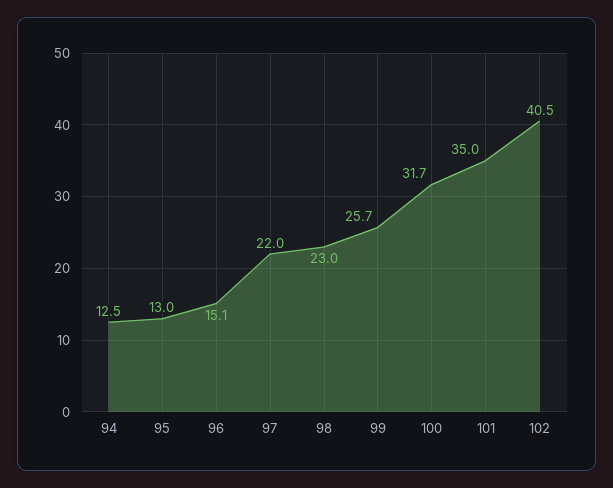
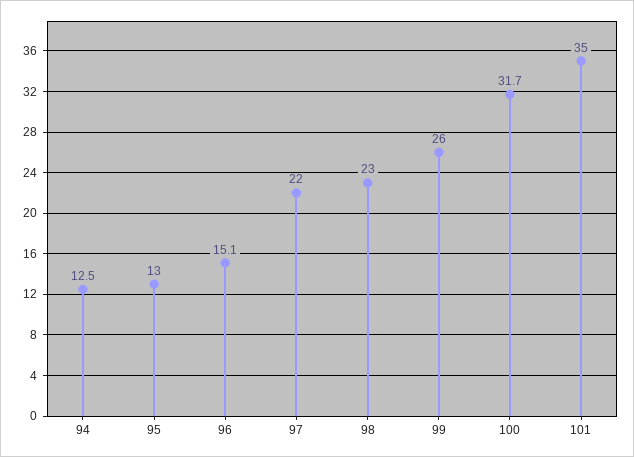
99: 25.7 -> 26
102: 40.5 -> none

